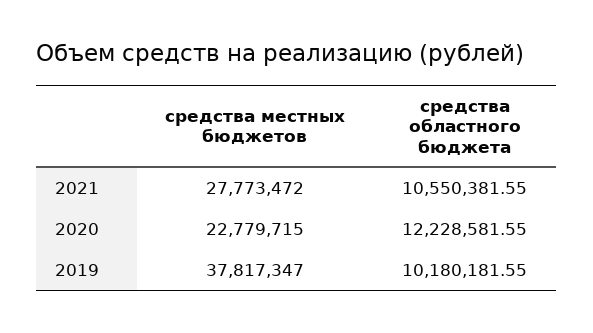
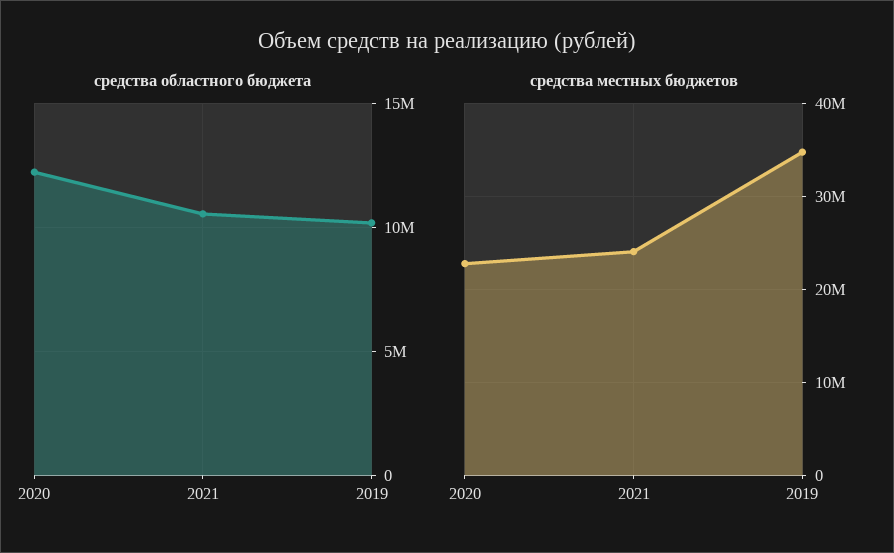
средства местных бюджетов, 2021: 27773472 -> 24000000
средства местных бюджетов, 2019: 37817347 -> 35000000

